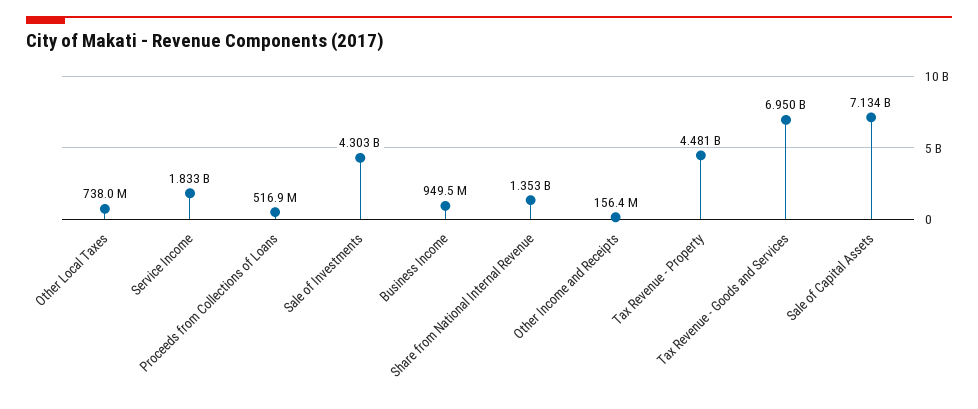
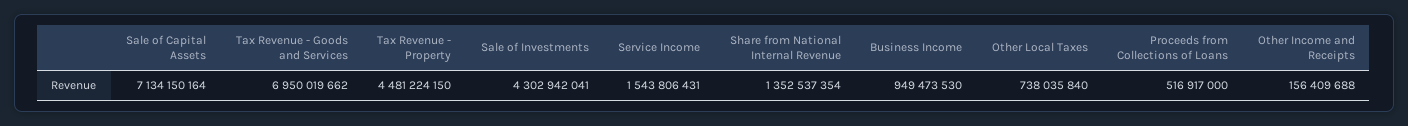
Service Income: 1833000000 -> 1543806431

